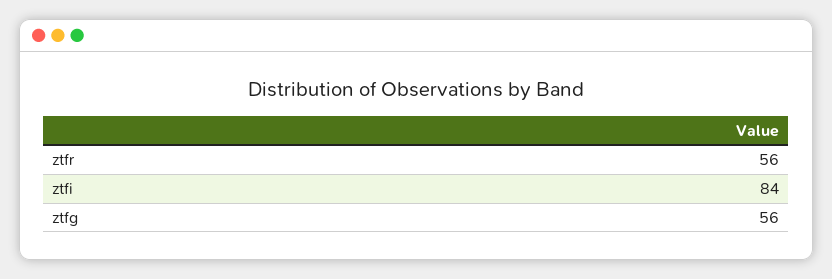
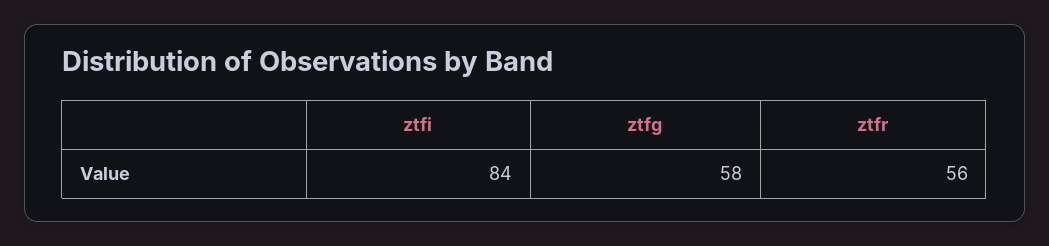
ztfg: 56 -> 58

